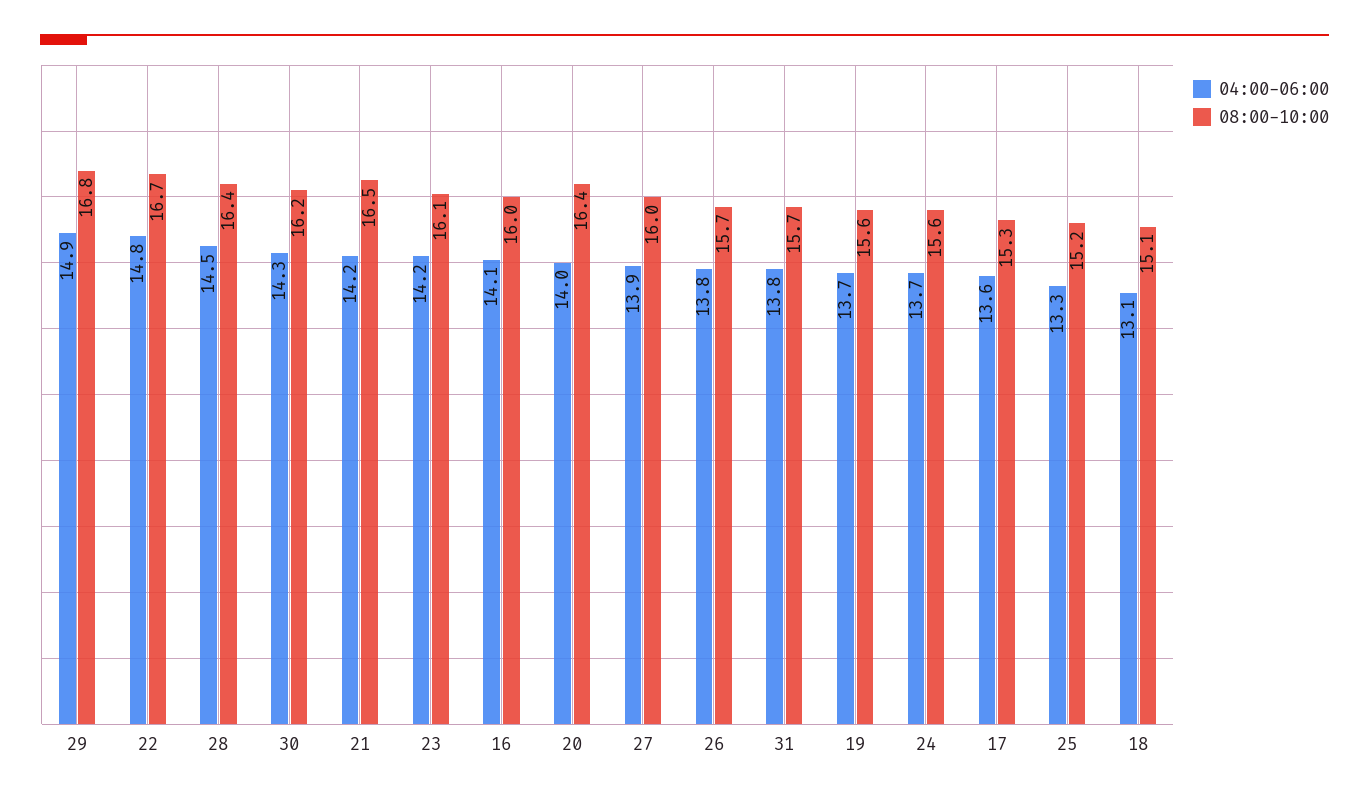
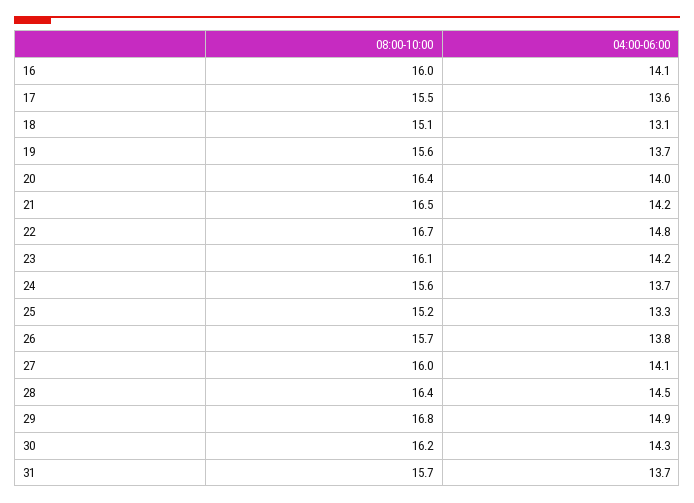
04:00-06:00, 27: 13.9 -> 14.1
04:00-06:00, 31: 13.8 -> 13.7
08:00-10:00, 17: 15.3 -> 15.5

